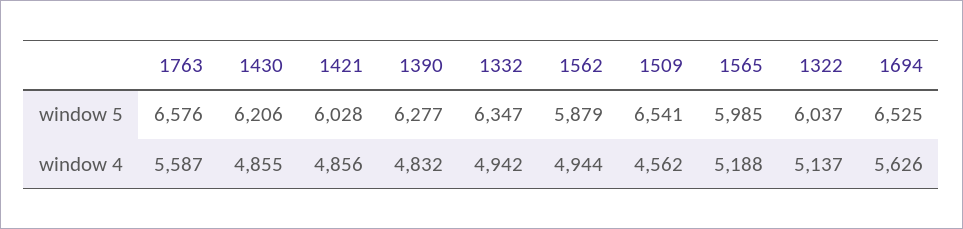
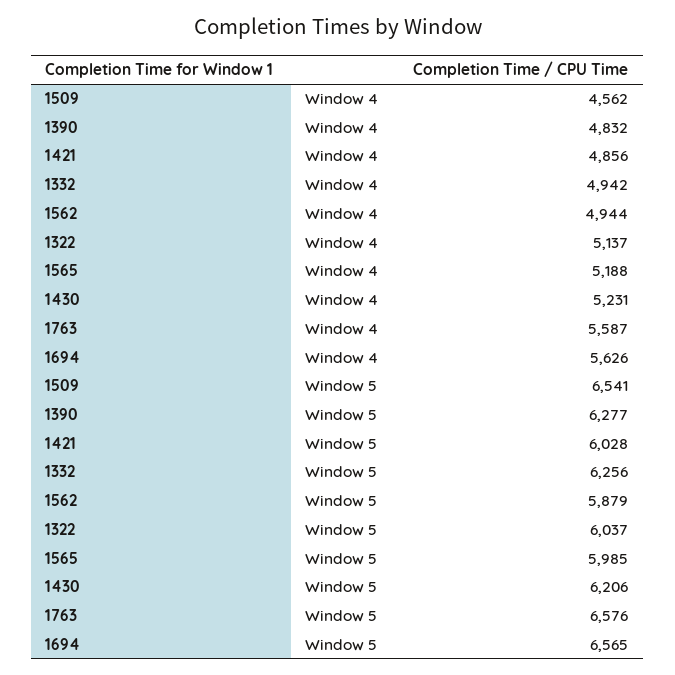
1332, window 5: 6347 -> 6256
1694, window 5: 6525 -> 6565
1430, window 4: 4855 -> 5231

